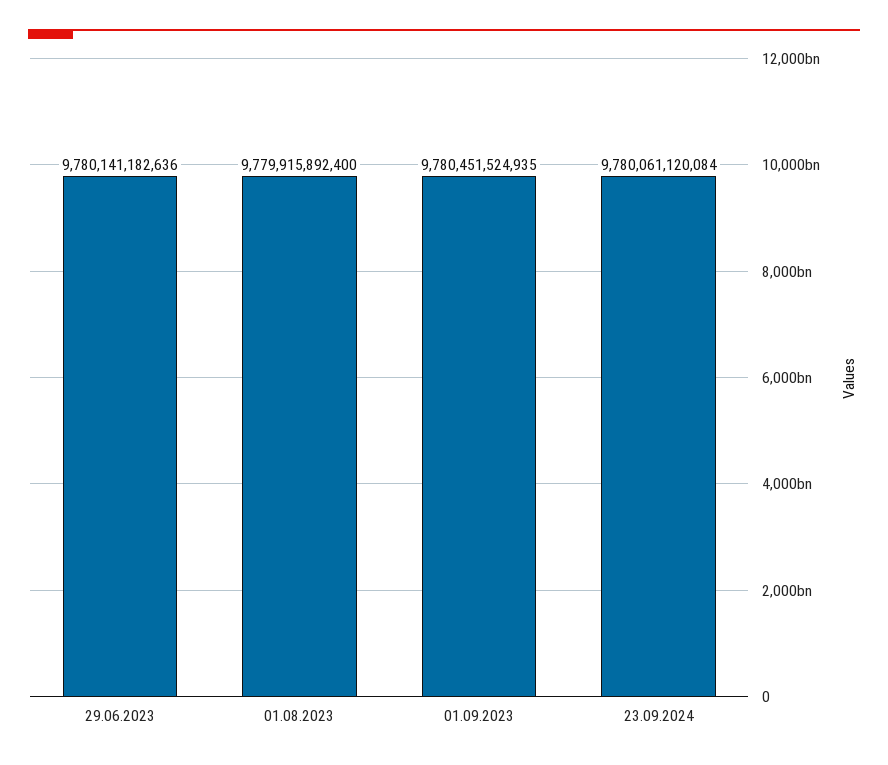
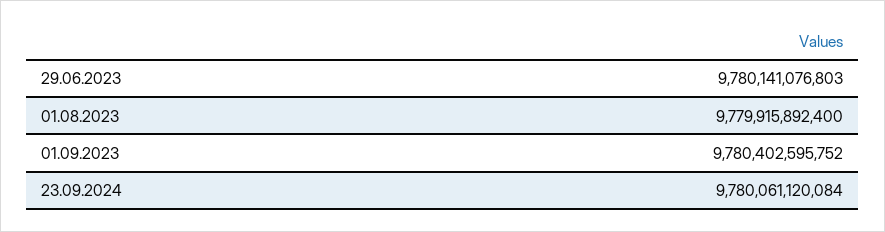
29.06.2023: 9780141182636 -> 9780141076803
01.09.2023: 9780451524935 -> 9780402595752

